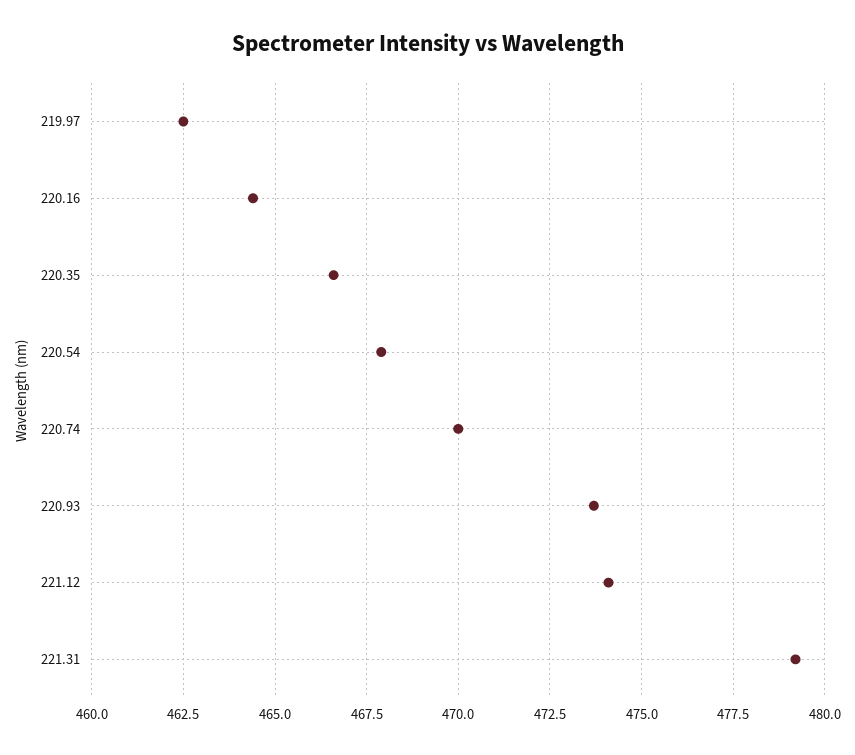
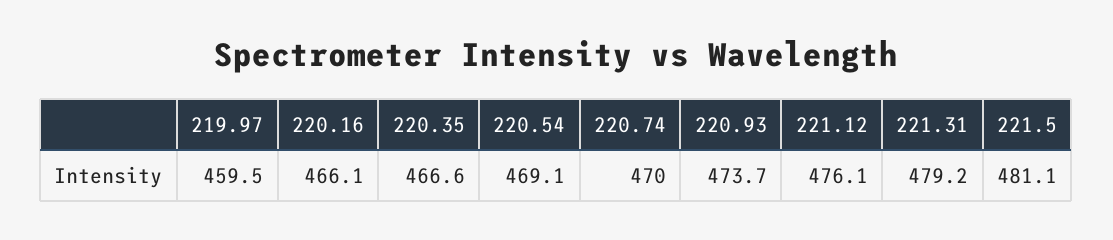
219.97: 462.5 -> 459.5
220.16: 464.5 -> 466.1
220.54: 468 -> 469.1
221.12: 474 -> 476.1
221.5: none -> 481.1

